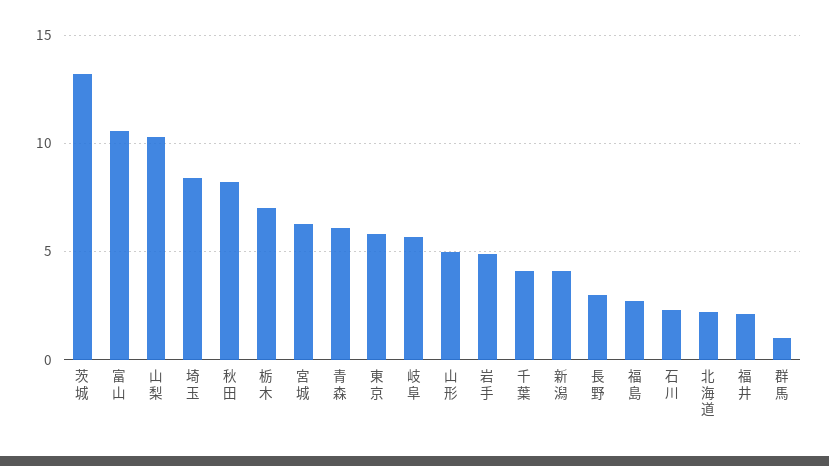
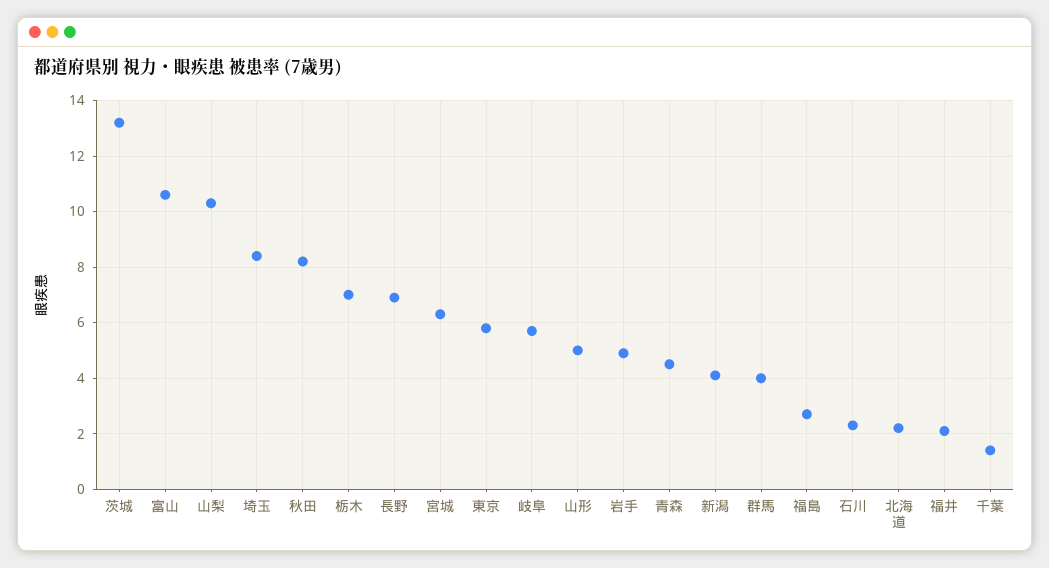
青森: 6 -> 4.5
千葉: 4 -> 1.5
長野: 3 -> 7
群馬: 1 -> 4

